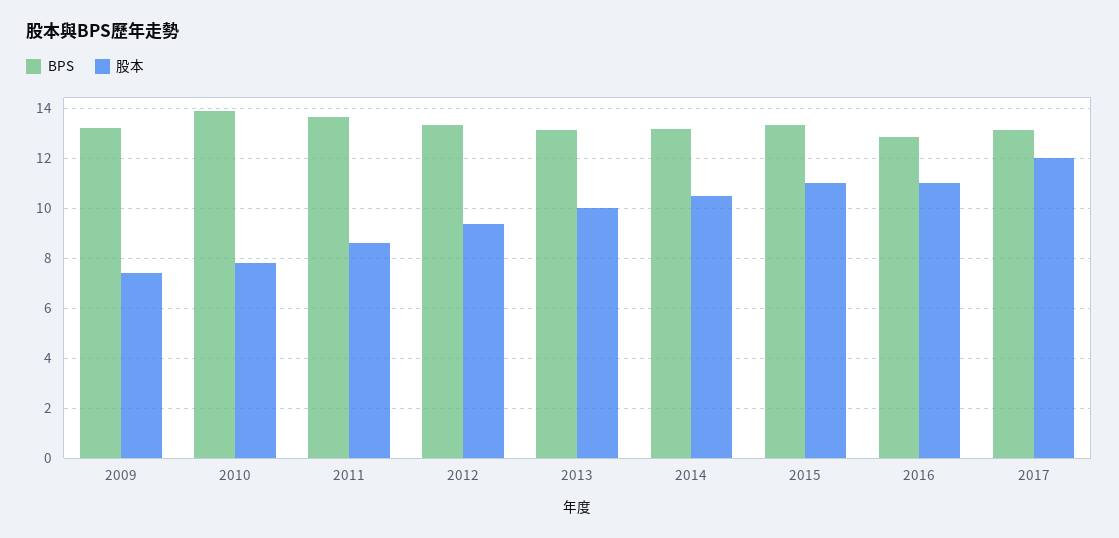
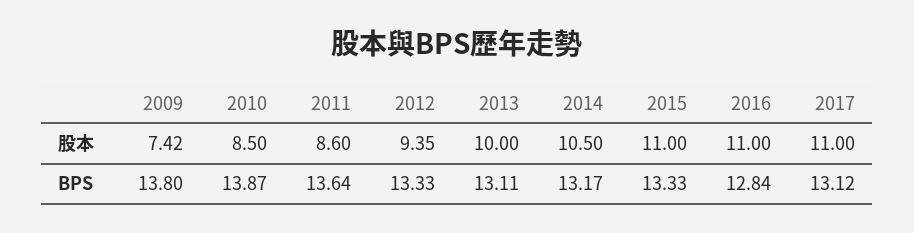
BPS, 2009: 13.25 -> 13.8
股本, 2010: 7.75 -> 8.5
股本, 2017: 12 -> 11

